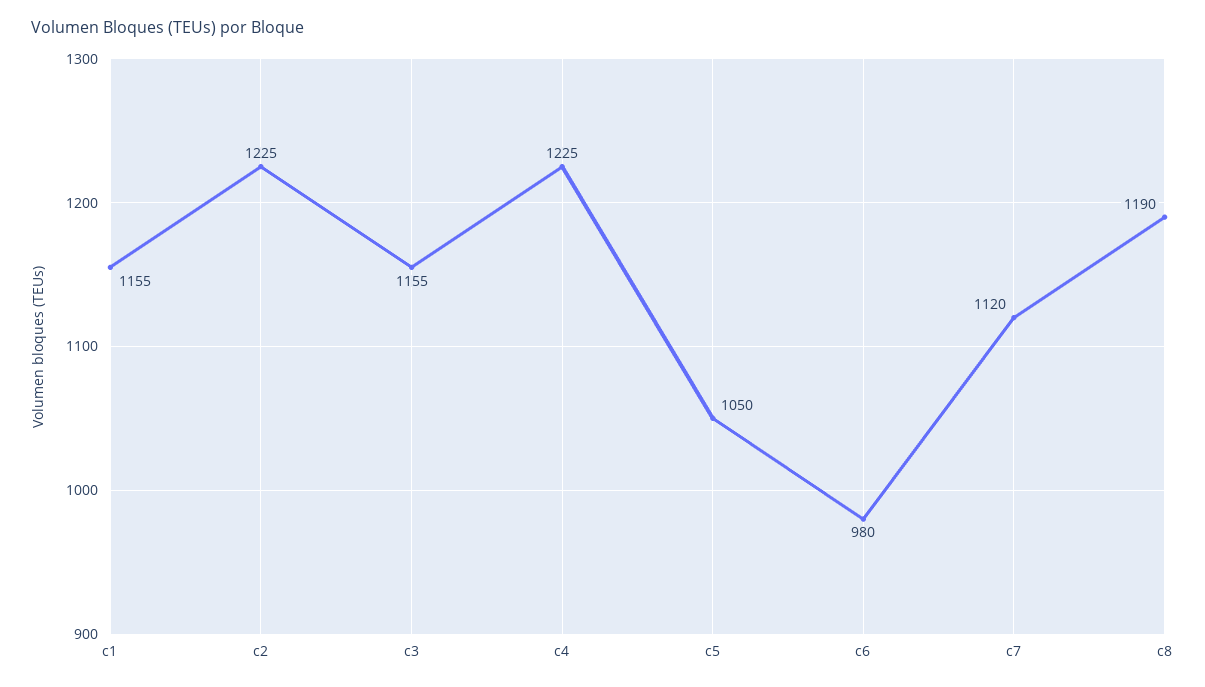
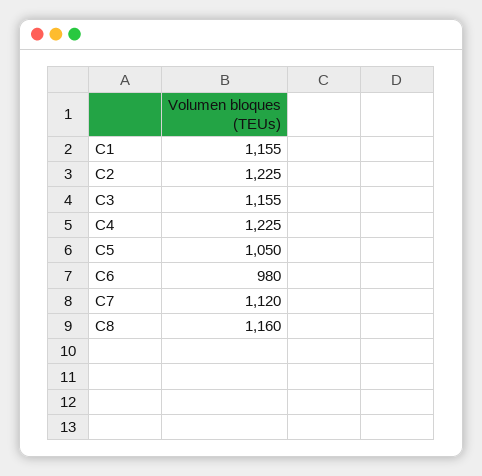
c8: 1190 -> 1160

